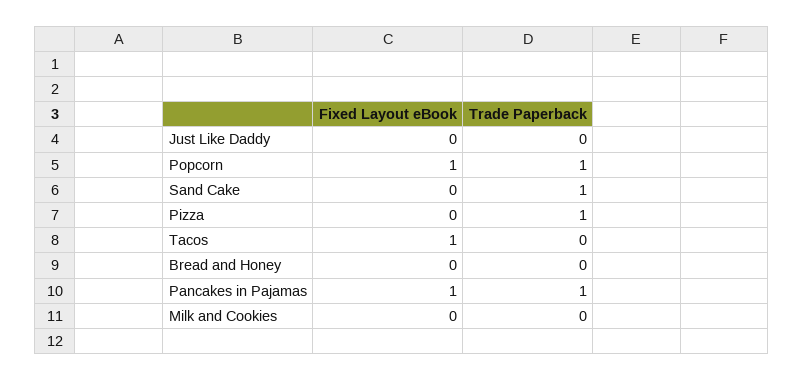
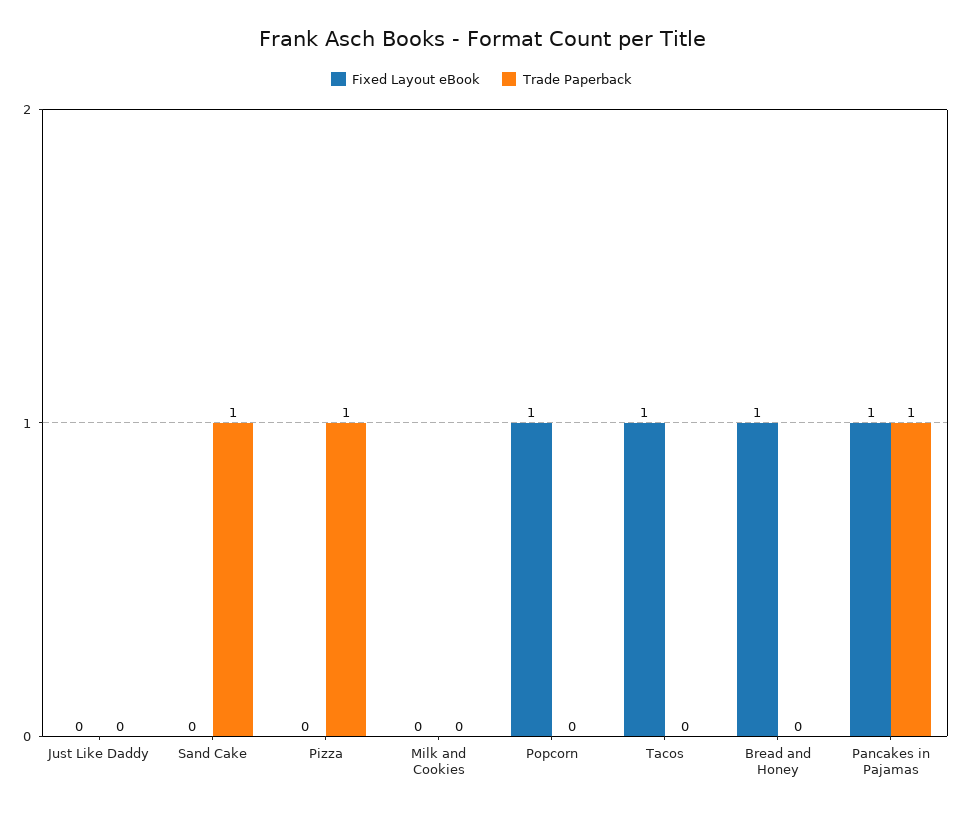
Trade Paperback, Popcorn: 1 -> 0
Fixed Layout eBook, Bread and Honey: 0 -> 1

